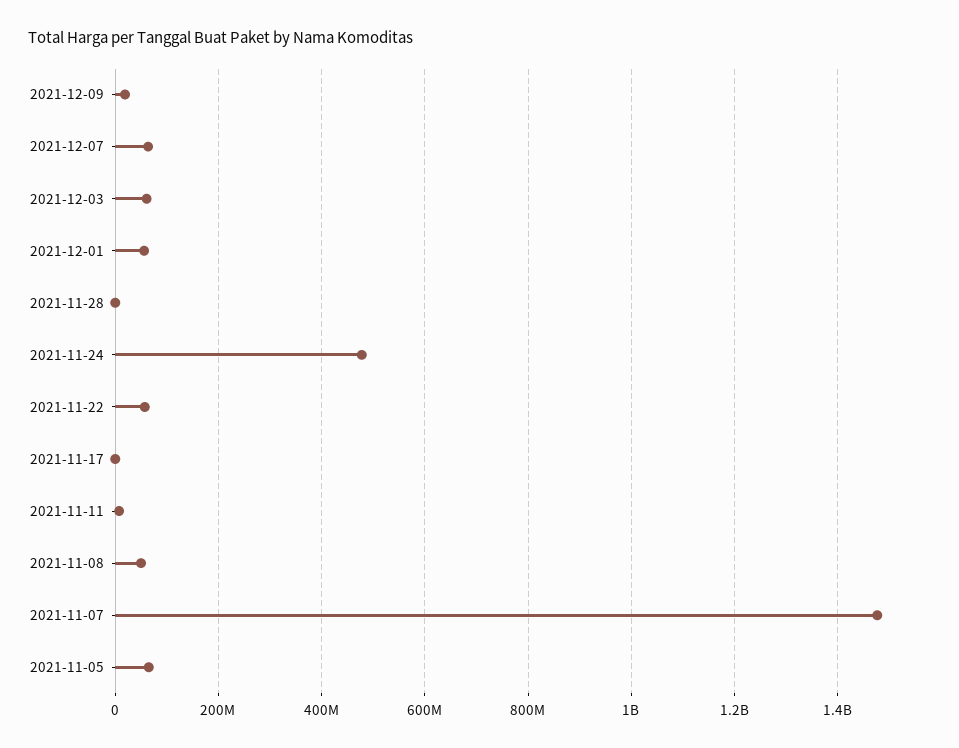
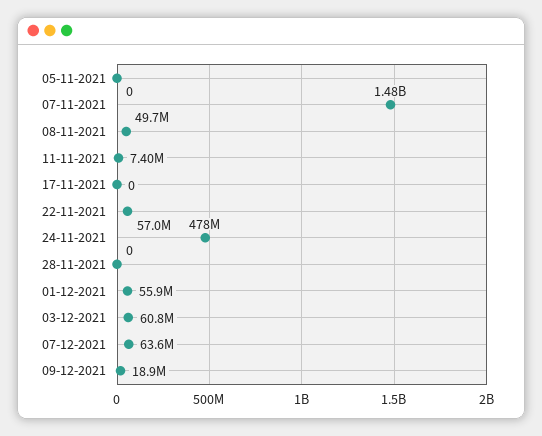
2021-11-05: 60000000 -> 0

